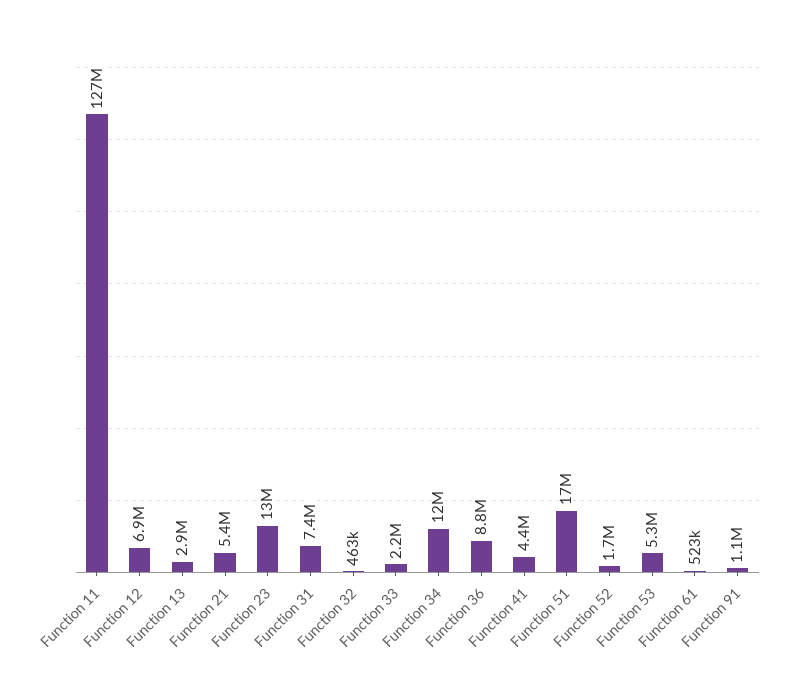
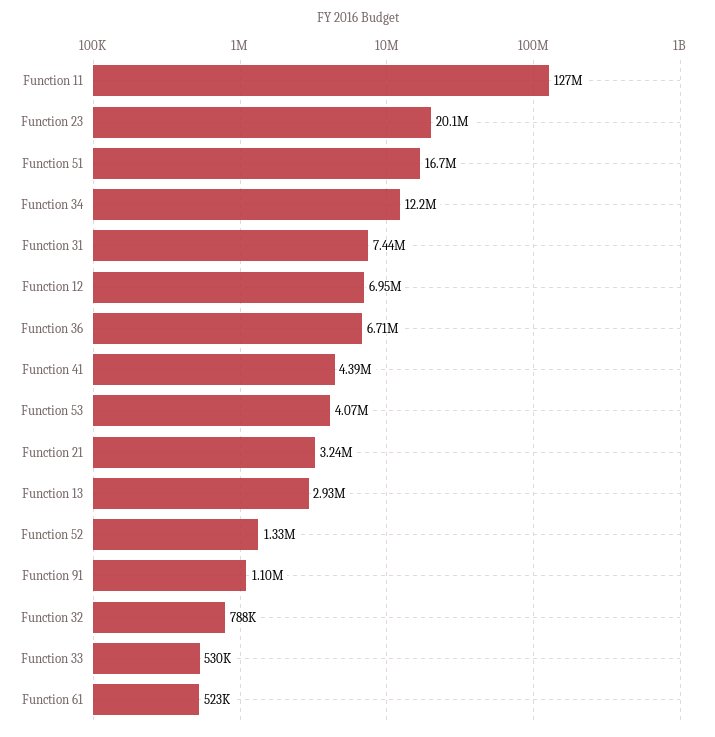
Function 21: 5400000 -> 3240000
Function 23: 13000000 -> 20100000
Function 32: 463000 -> 788000
Function 33: 2200000 -> 530000
Function 36: 8800000 -> 6710000
Function 52: 1700000 -> 1330000
Function 53: 5300000 -> 4070000

